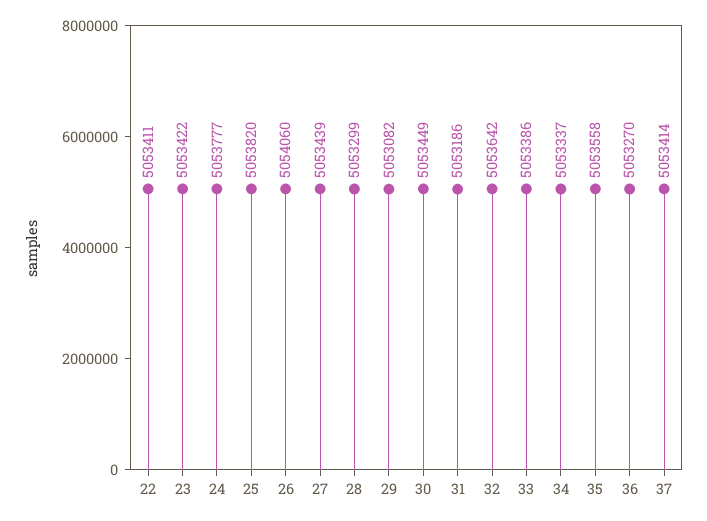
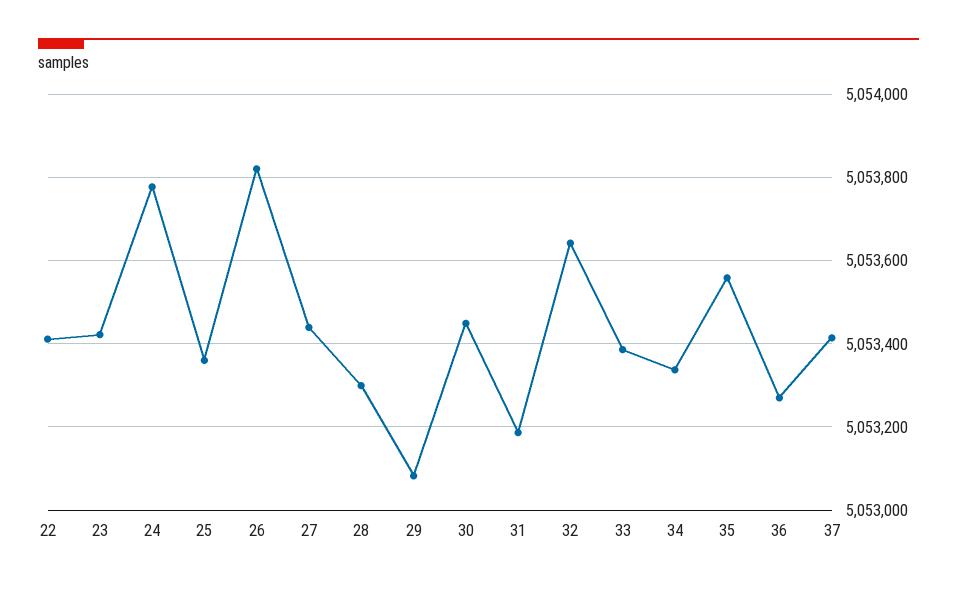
25: 5053820 -> 5053360
26: 5054060 -> 5053820

